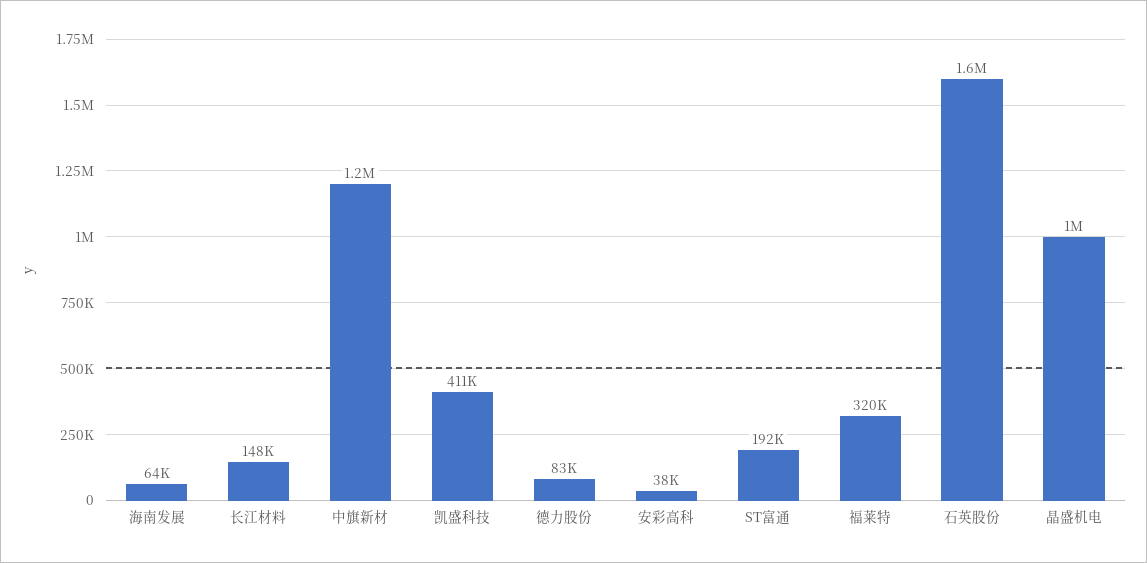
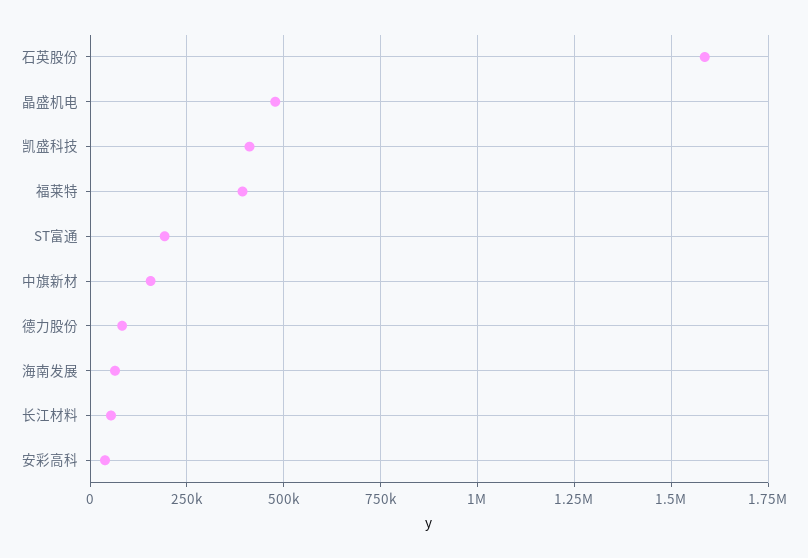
长江材料: 148000 -> 50000
中旗新材: 1200000 -> 150000
福莱特: 320000 -> 400000
晶盛机电: 1000000 -> 475000

